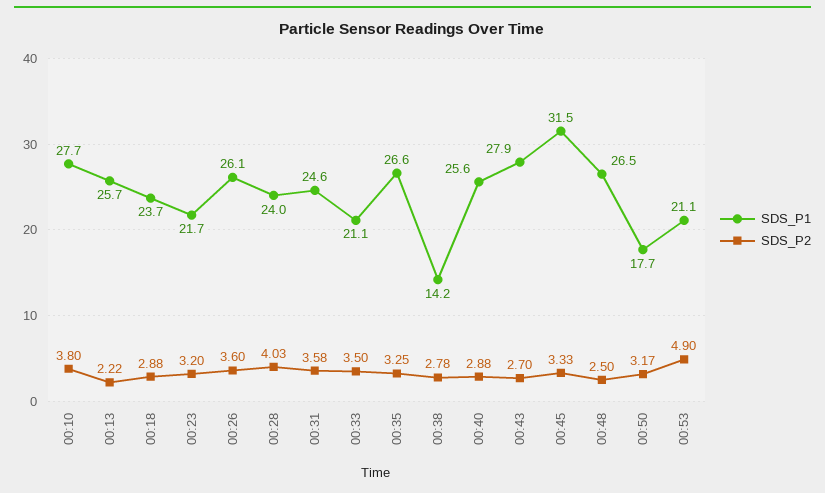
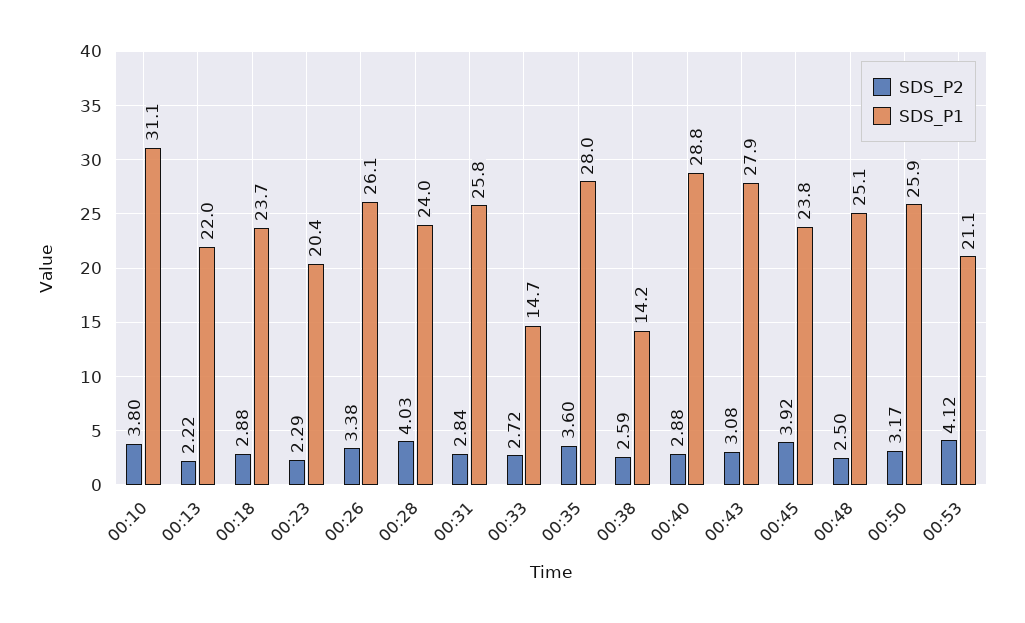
SDS_P1, 00:10: 27.7 -> 31.1
SDS_P1, 00:13: 25.7 -> 22
SDS_P1, 00:23: 21.7 -> 20.4
SDS_P2, 00:23: 3.2 -> 2.29
SDS_P2, 00:26: 3.6 -> 3.38
SDS_P1, 00:31: 24.6 -> 25.8
SDS_P2, 00:31: 3.58 -> 2.84
SDS_P1, 00:33: 21.1 -> 14.7
SDS_P2, 00:33: 3.5 -> 2.72
SDS_P1, 00:35: 26.6 -> 28
SDS_P2, 00:35: 3.25 -> 3.6
SDS_P2, 00:38: 2.78 -> 2.59
SDS_P1, 00:40: 25.6 -> 28.8
SDS_P2, 00:43: 2.7 -> 3.08
SDS_P1, 00:45: 31.5 -> 23.8
SDS_P2, 00:45: 3.33 -> 3.92
SDS_P1, 00:48: 26.5 -> 25.1
SDS_P1, 00:50: 17.7 -> 25.9
SDS_P2, 00:53: 4.9 -> 4.12

